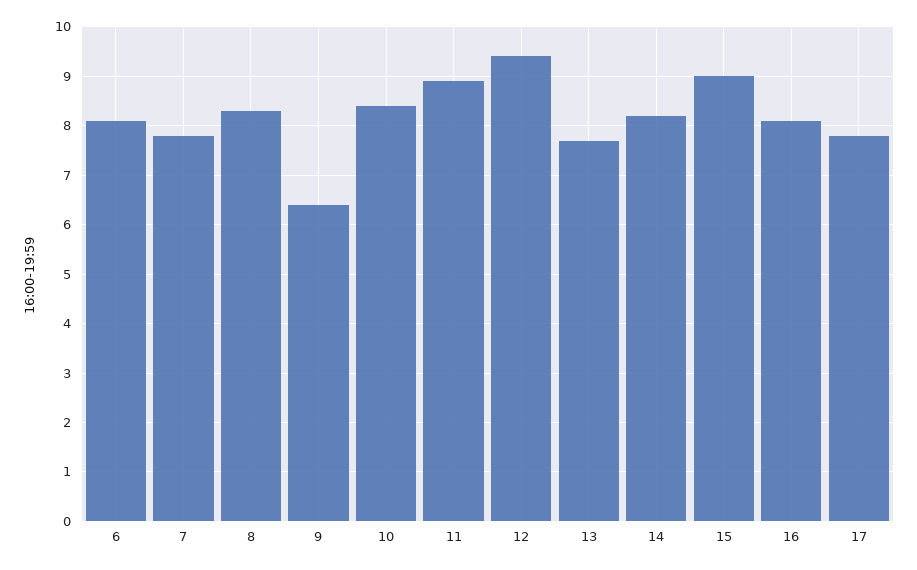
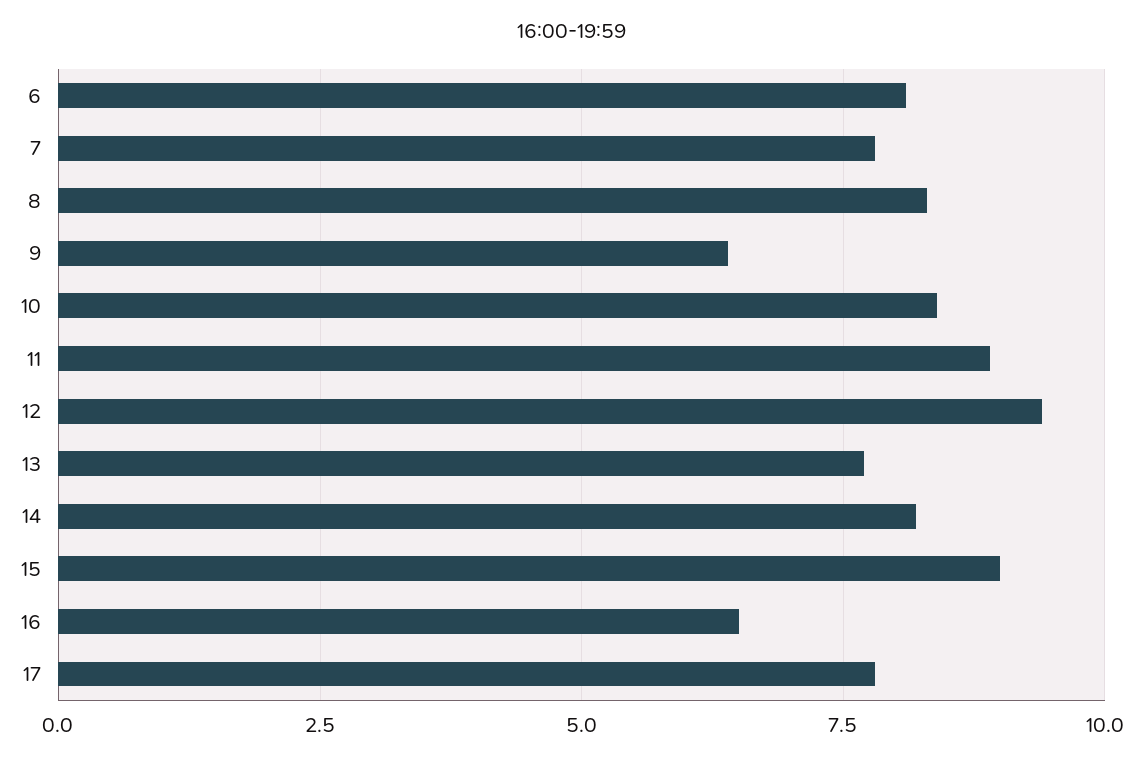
16: 8 -> 6.5

